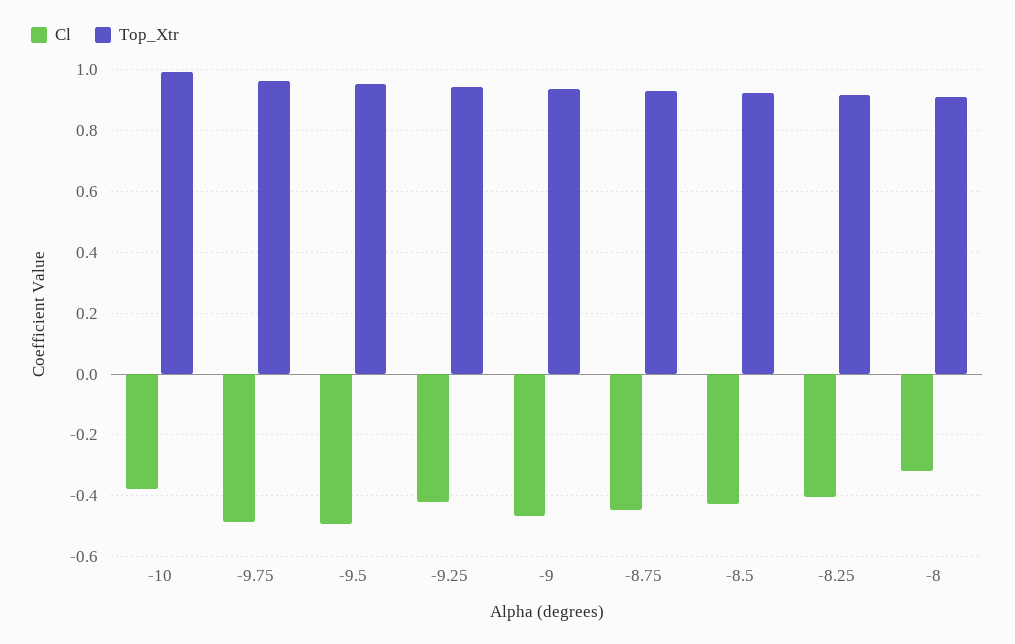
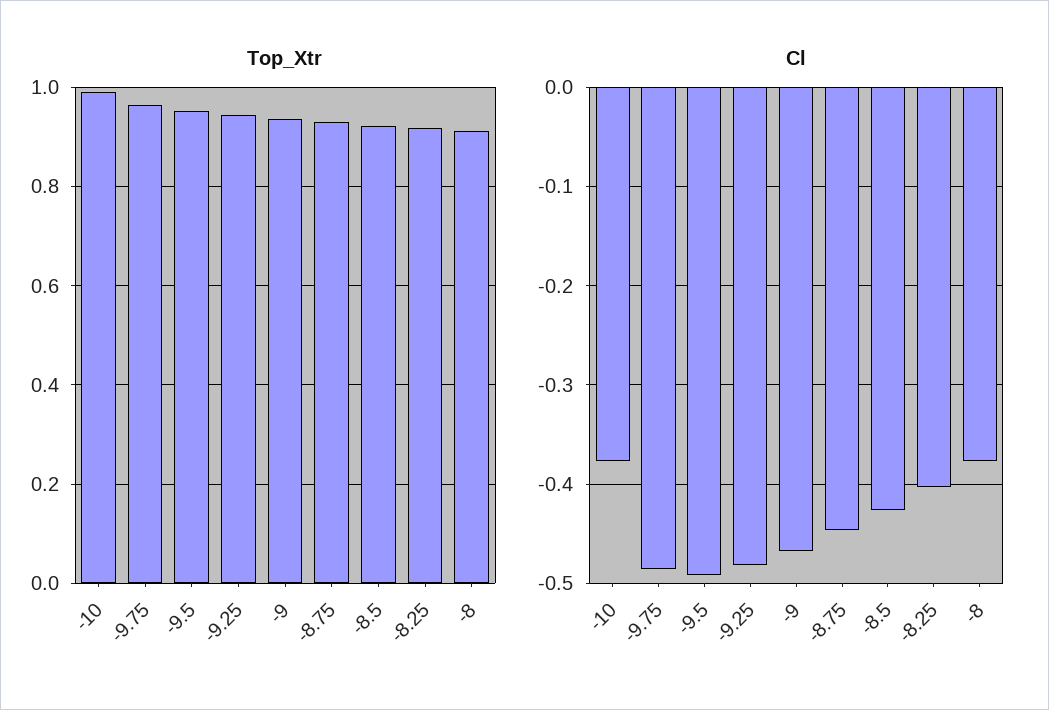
Cl, -9.25: -0.42 -> -0.48
Cl, -8: -0.32 -> -0.38

